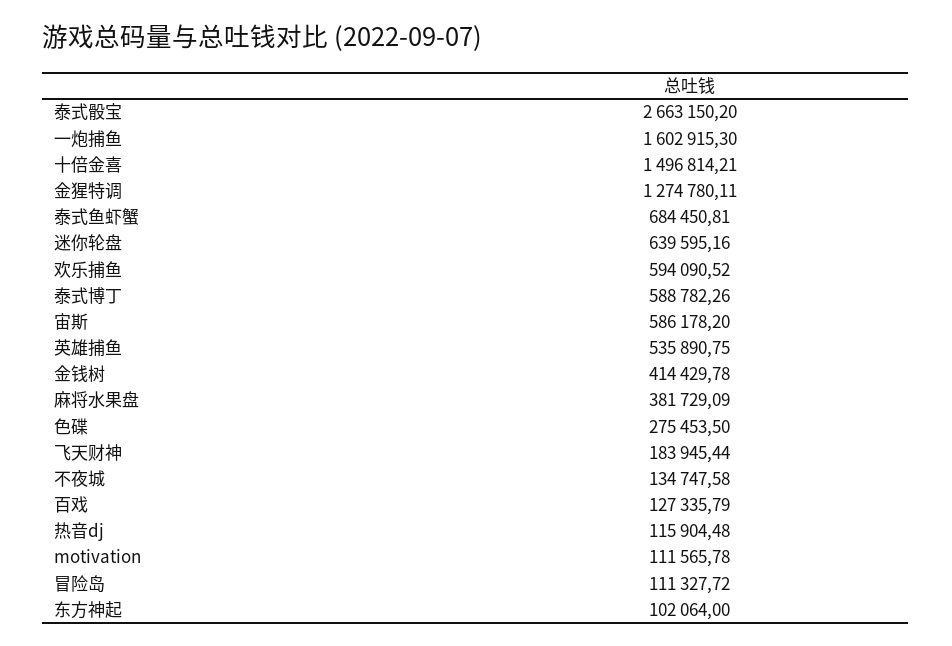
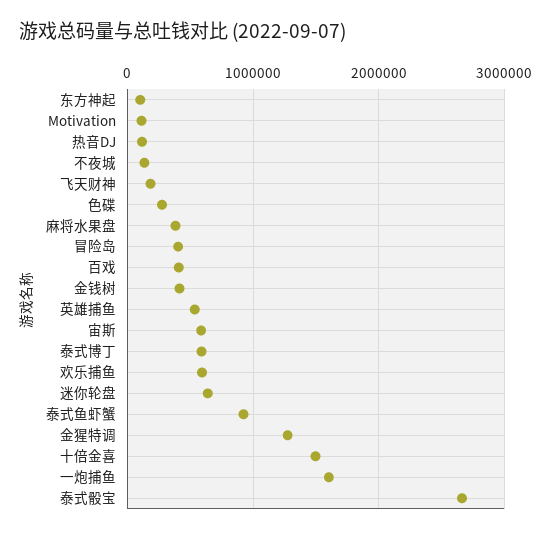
泰式鱼虾蟹: 684450.81 -> 900000
百戏: 127335.79 -> 400000
冒险岛: 111327.72 -> 400000

